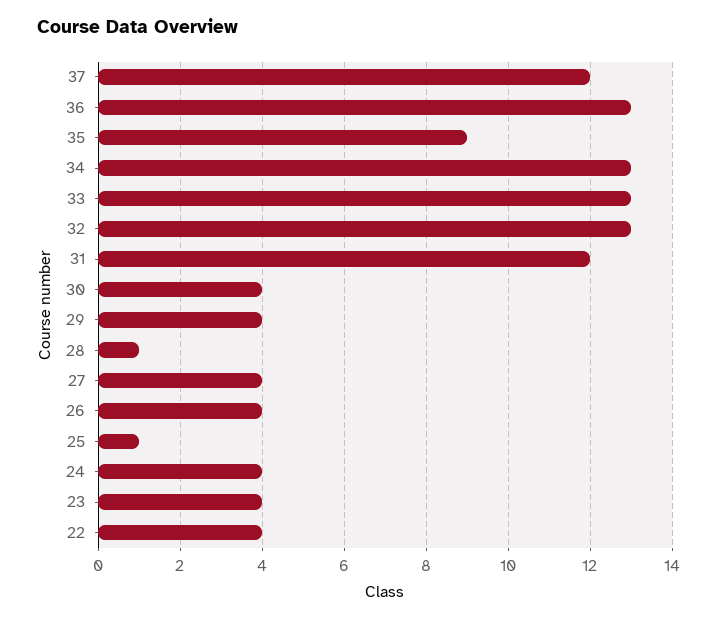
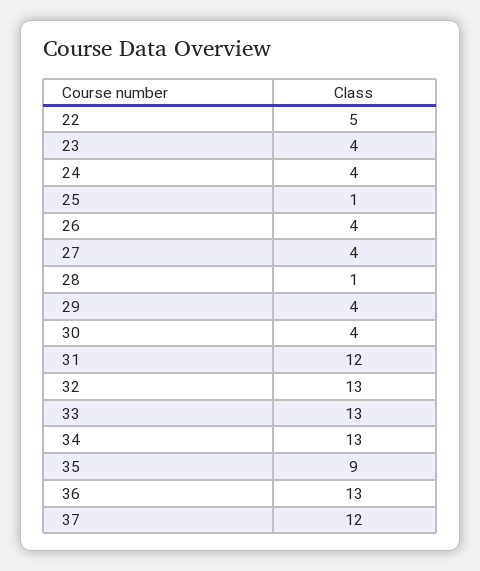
22: 4 -> 5

